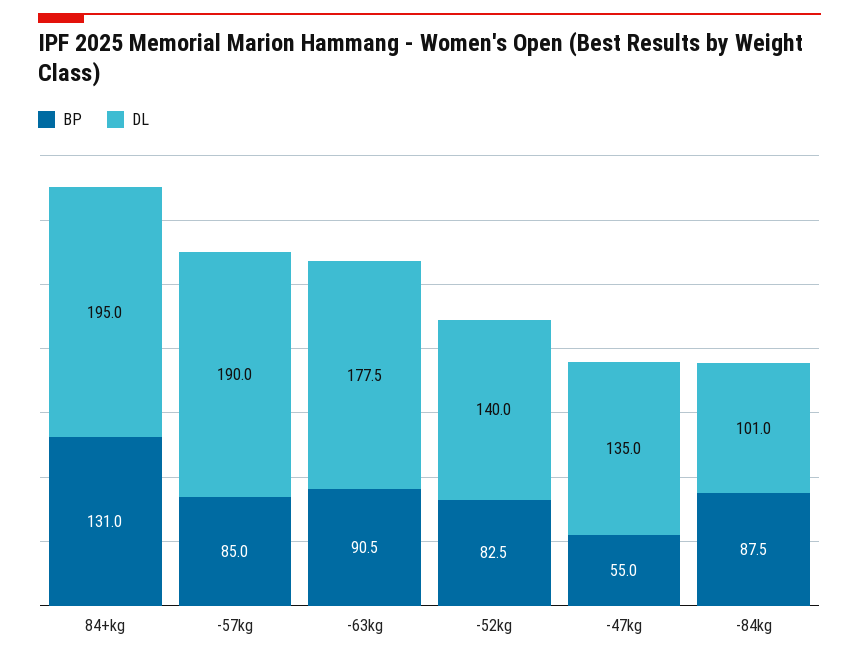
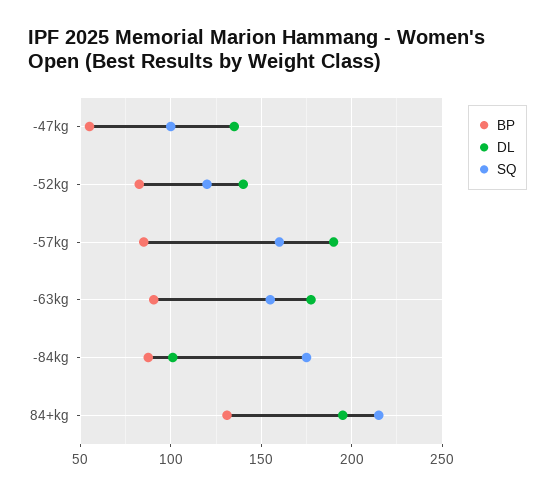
SQ, -47kg: none -> 100
SQ, -52kg: none -> 120
SQ, -57kg: none -> 160
SQ, -63kg: none -> 155
SQ, -84kg: none -> 175
SQ, 84+kg: none -> 215

